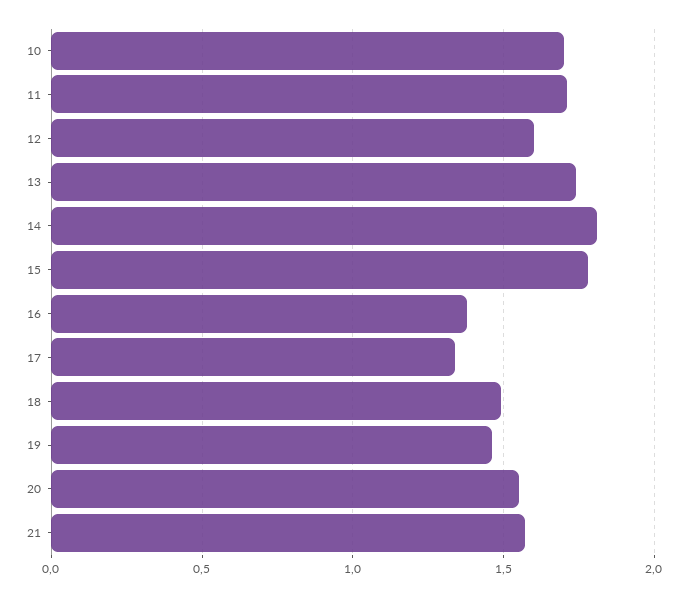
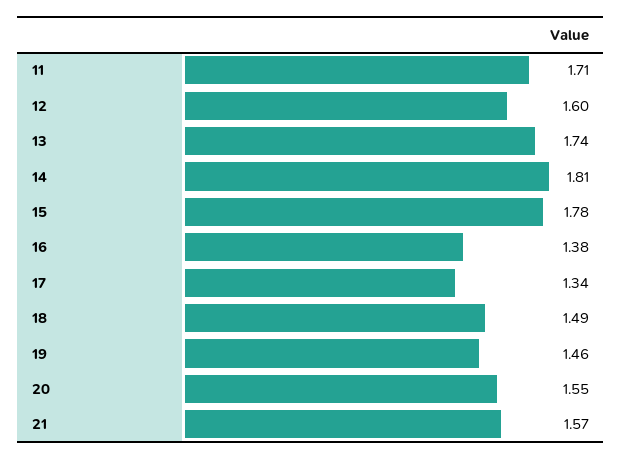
10: 1.7 -> none

